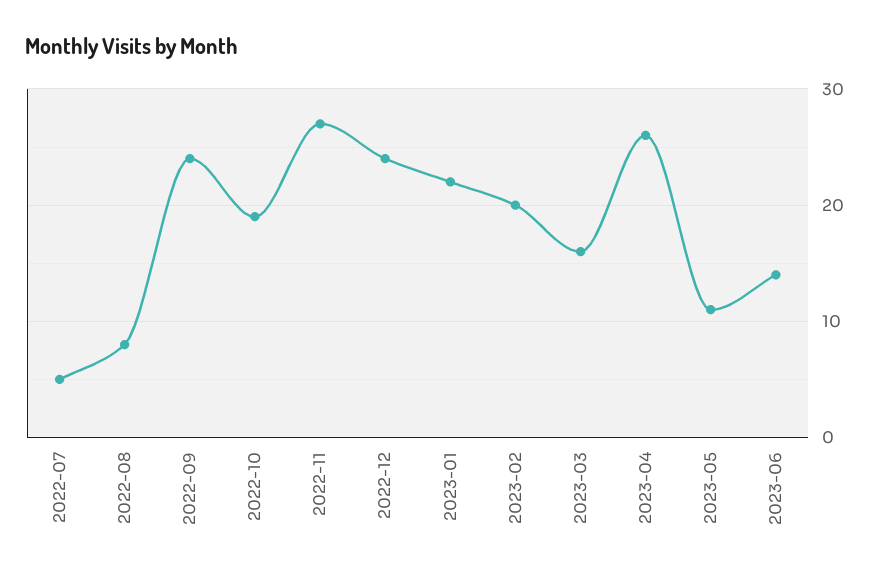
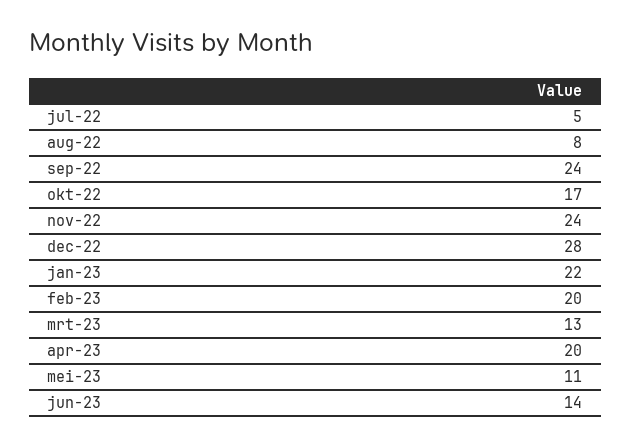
2022-10: 19 -> 17
2022-11: 27 -> 24
2022-12: 24 -> 28
2023-03: 16 -> 13
2023-04: 26 -> 20

